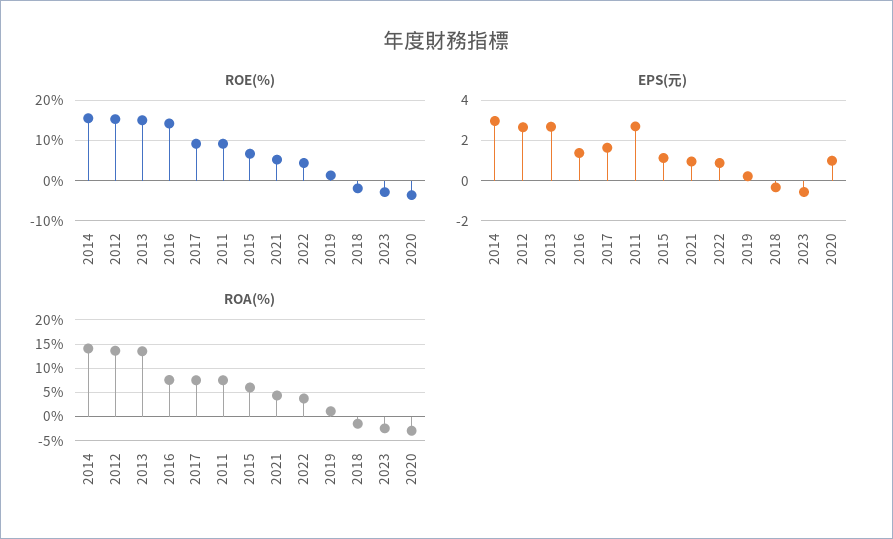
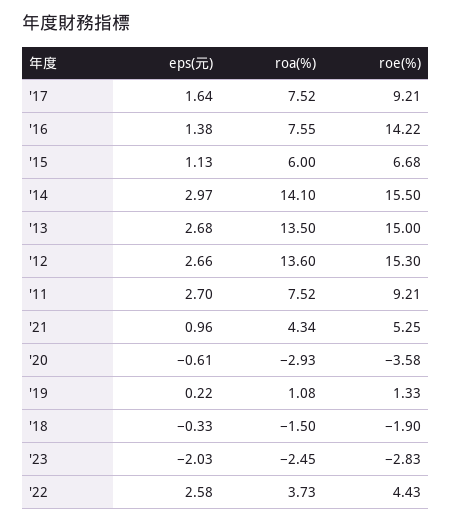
EPS(元), 2022: 1 -> 2.58
EPS(元), 2023: -0.5 -> -2.03
EPS(元), 2020: 1 -> -0.61

